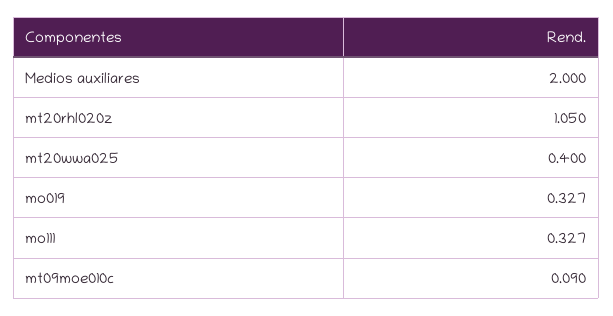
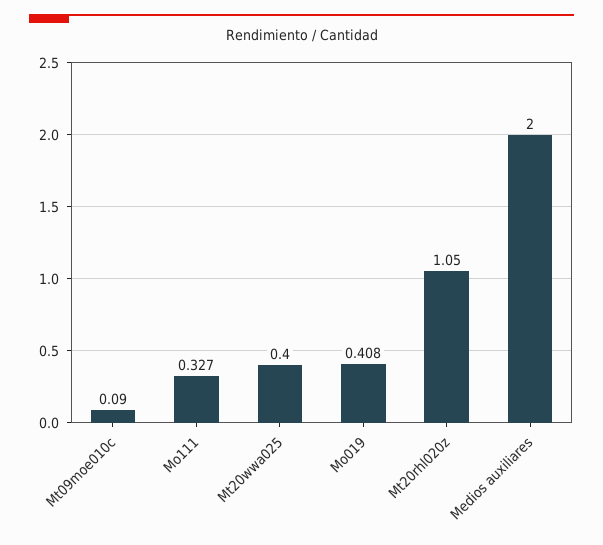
mo019: 0.327 -> 0.408

